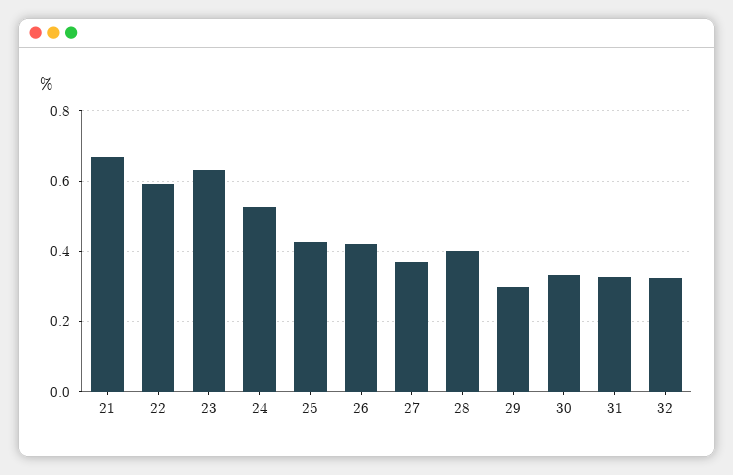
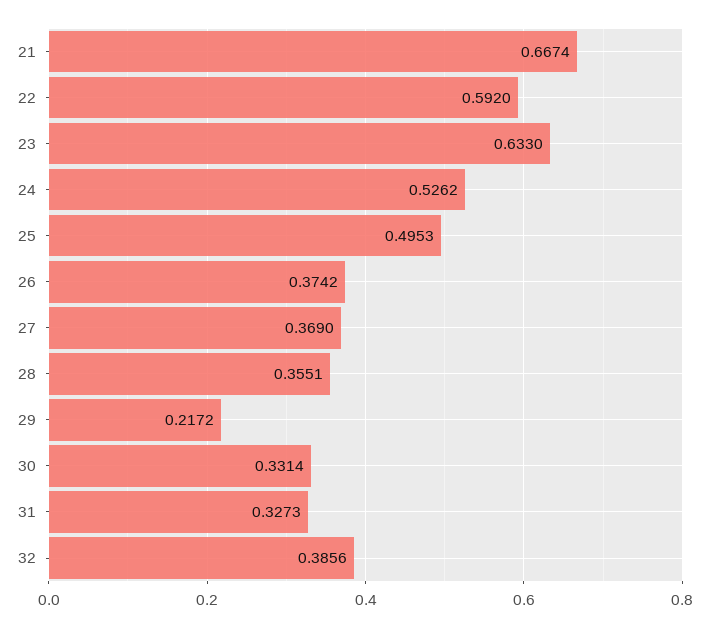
25: 0.42 -> 0.4953
26: 0.42 -> 0.3742
28: 0.4 -> 0.3551
29: 0.3 -> 0.2172
32: 0.32 -> 0.3856

